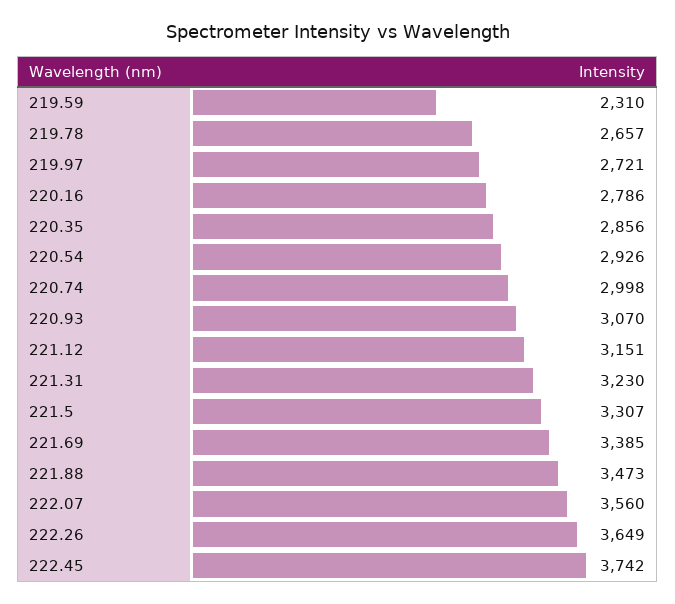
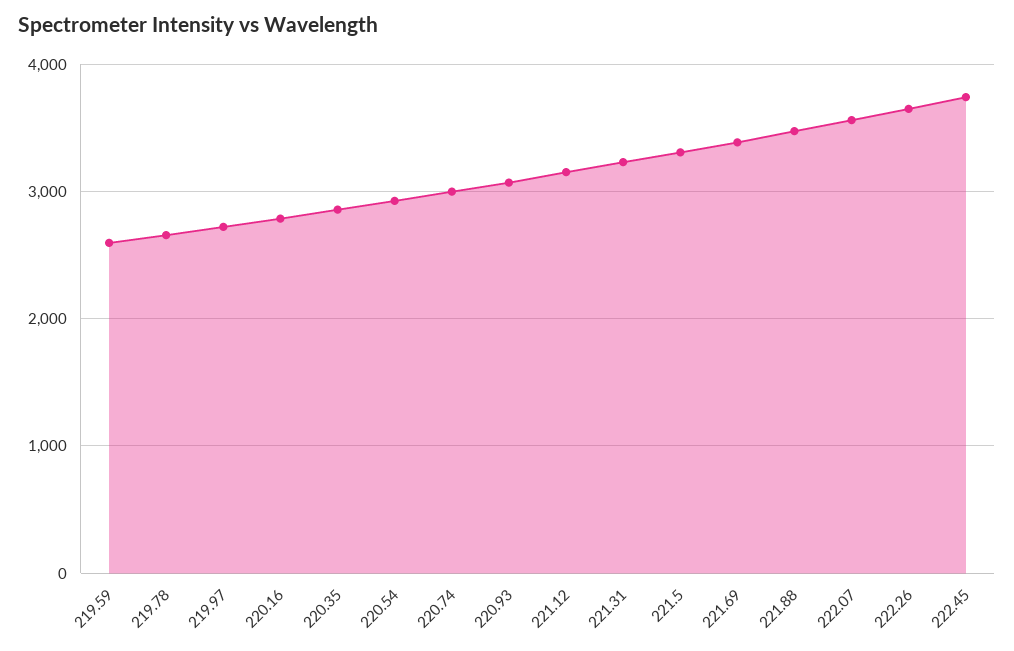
219.59: 2310 -> 2600

